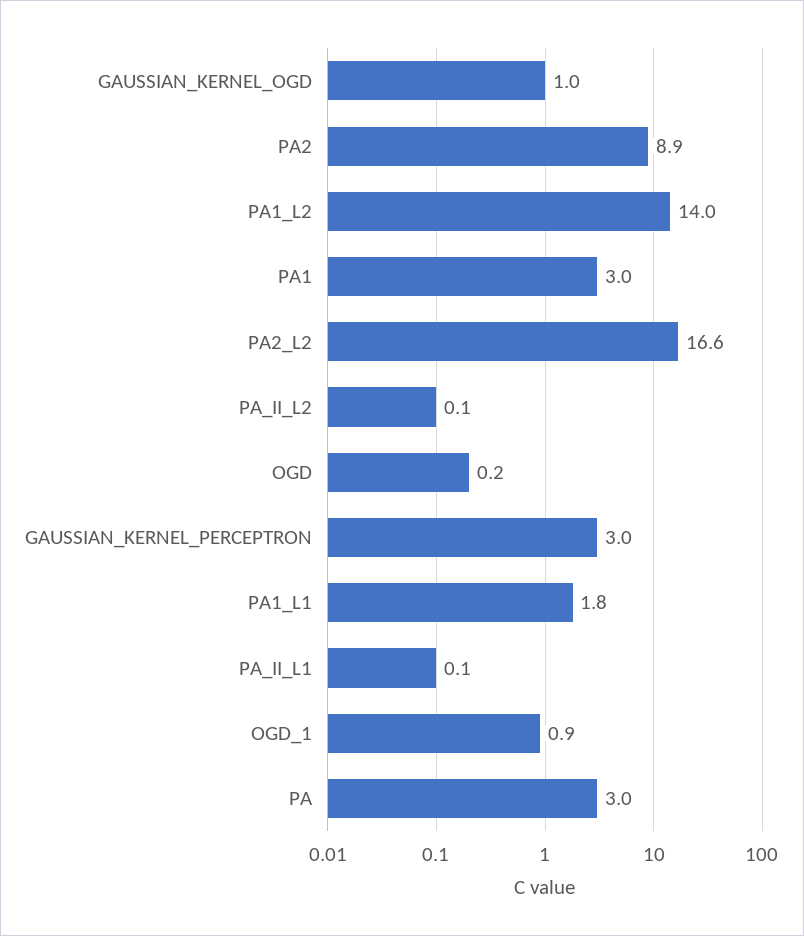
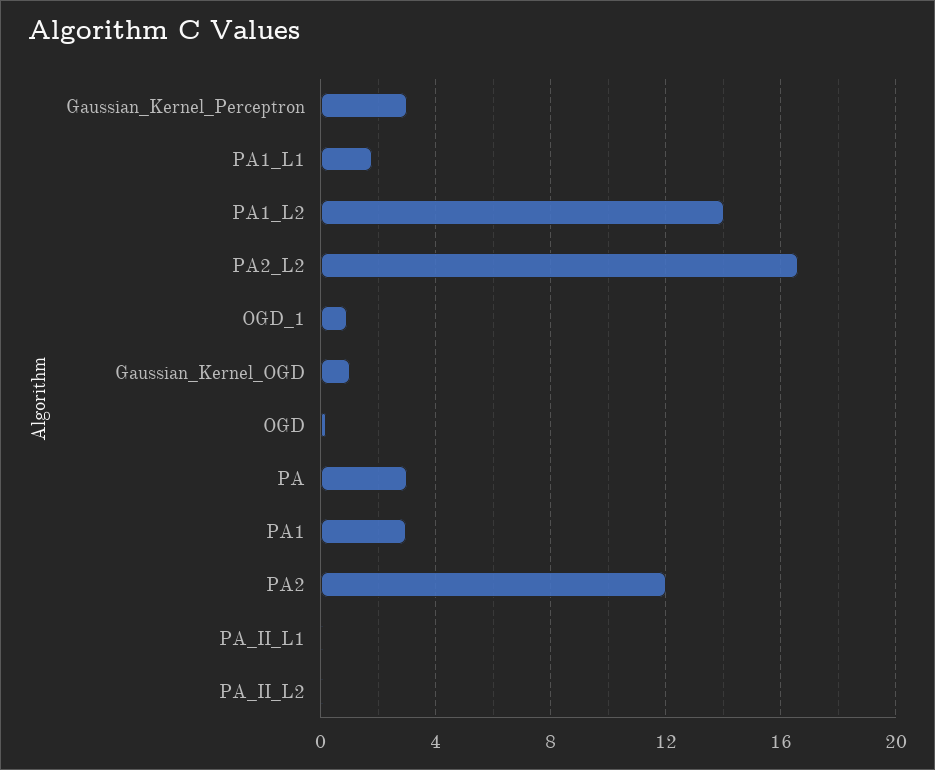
PA2: 8.9 -> 12

